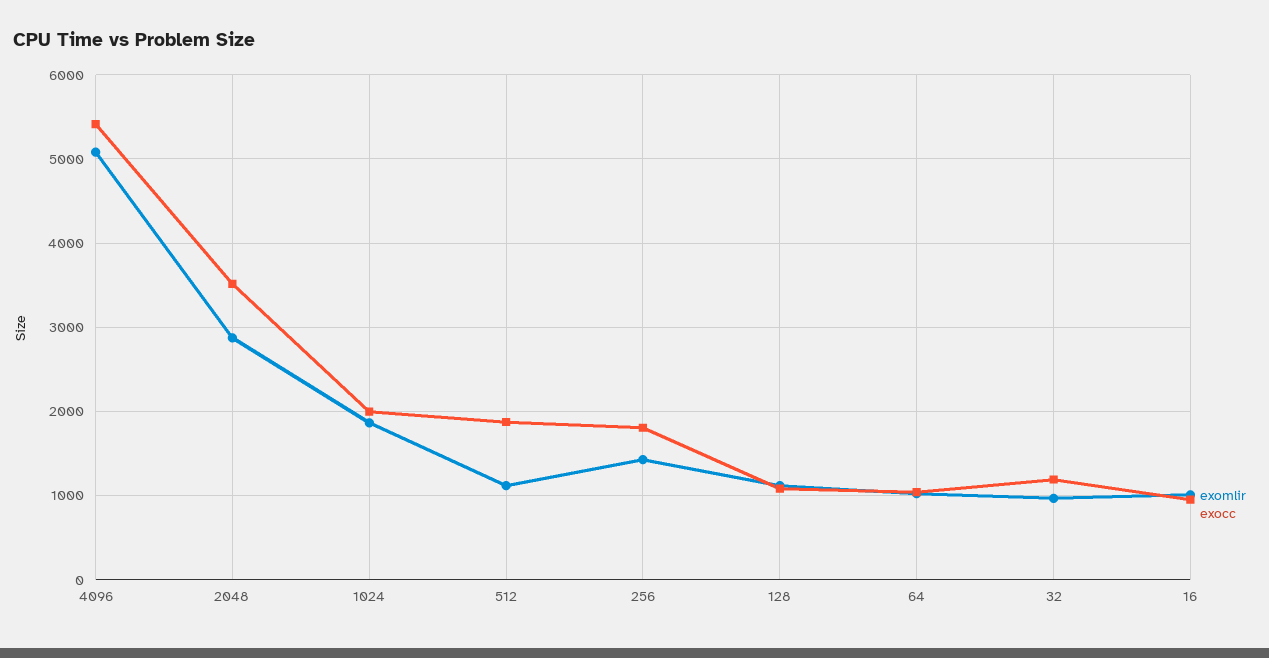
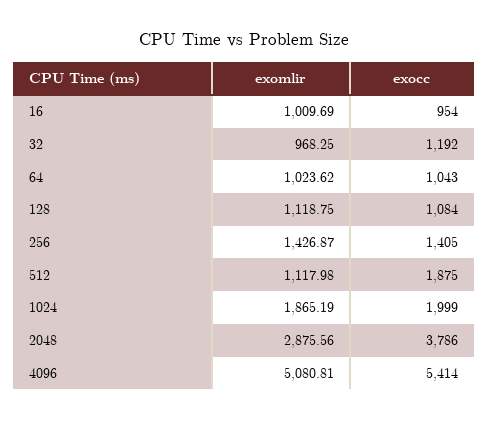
exocc, 2048: 3500 -> 3786
exocc, 256: 1800 -> 1405

